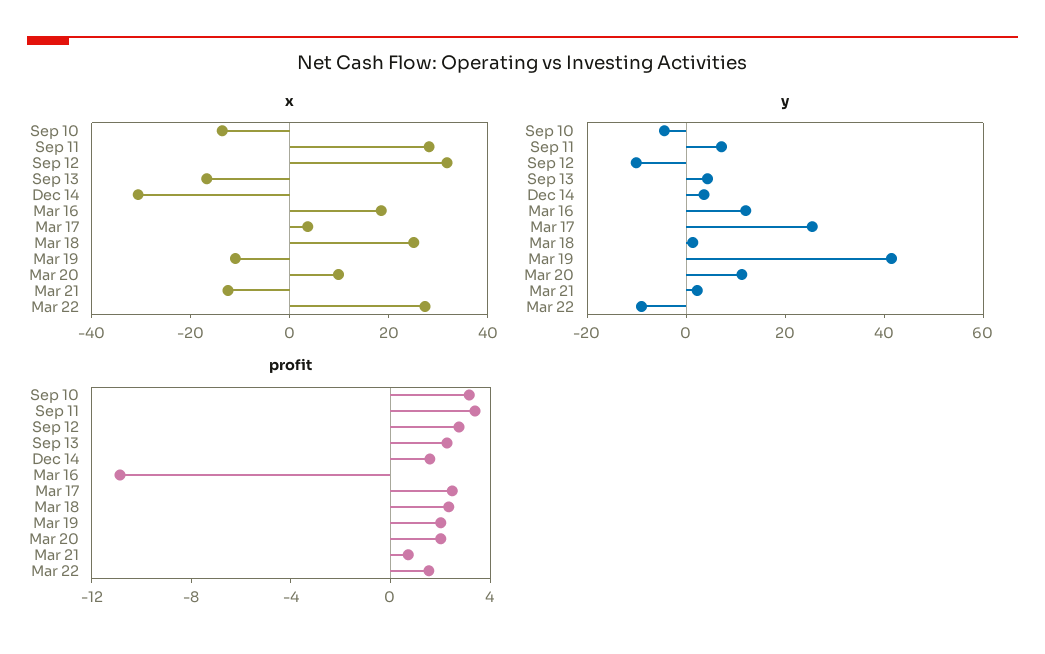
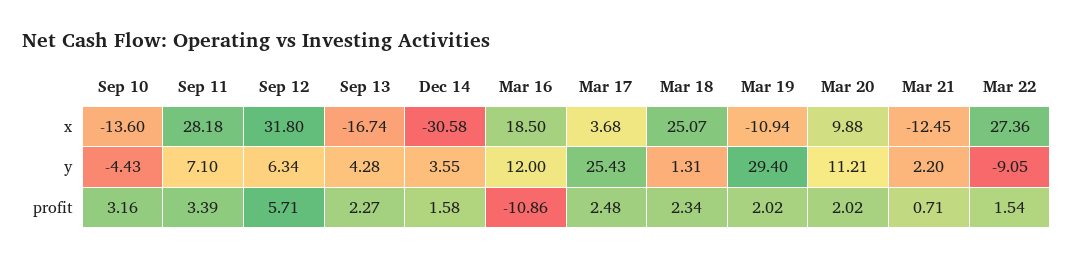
y, Sep 12: -10 -> 6.34
y, Mar 19: 40 -> 29.4
profit, Sep 12: 3 -> 5.71

